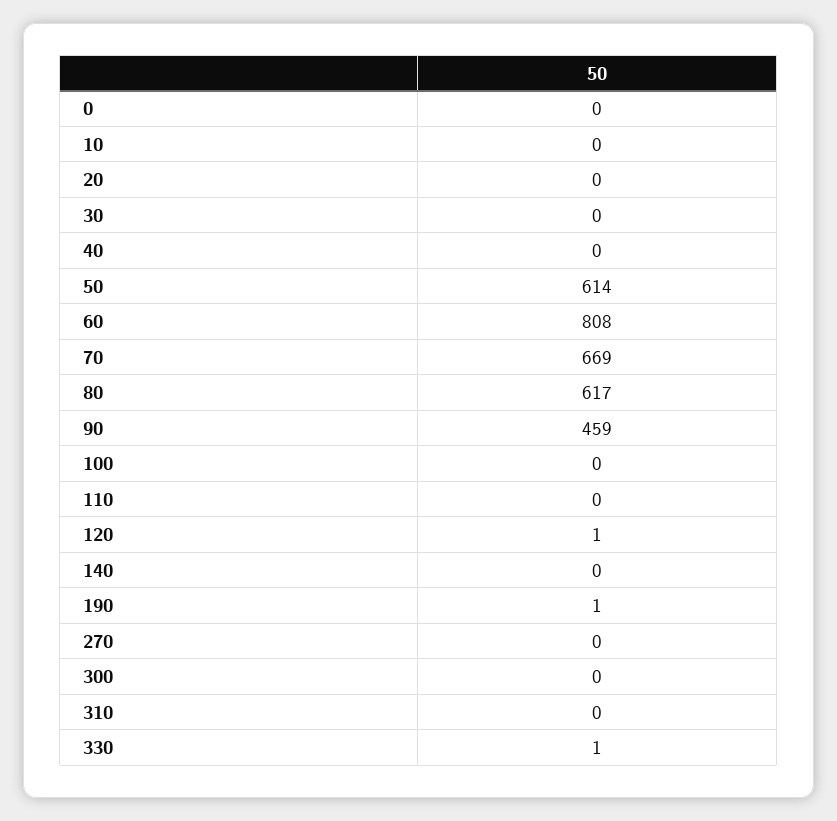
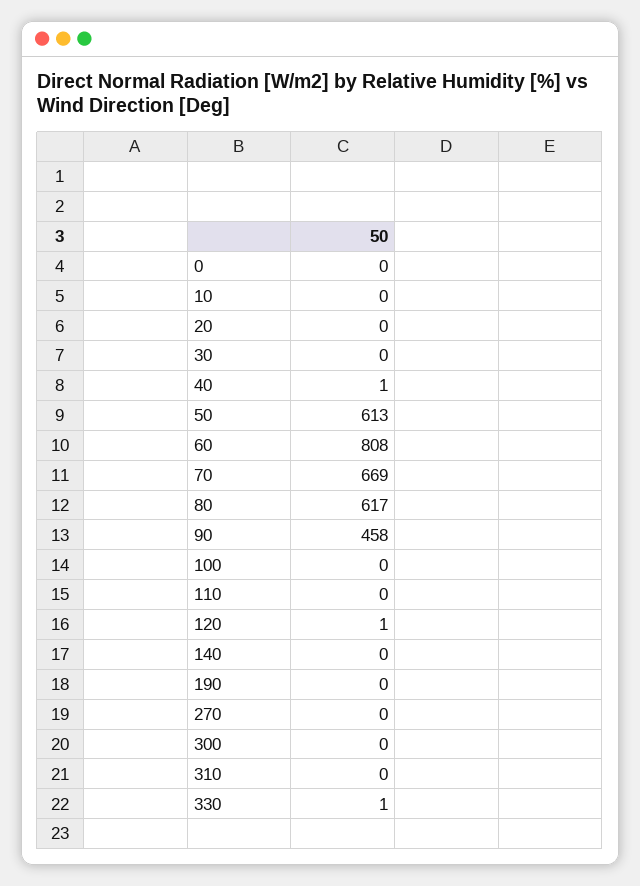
40: 0 -> 1
50: 614 -> 613
90: 459 -> 458
190: 1 -> 0

